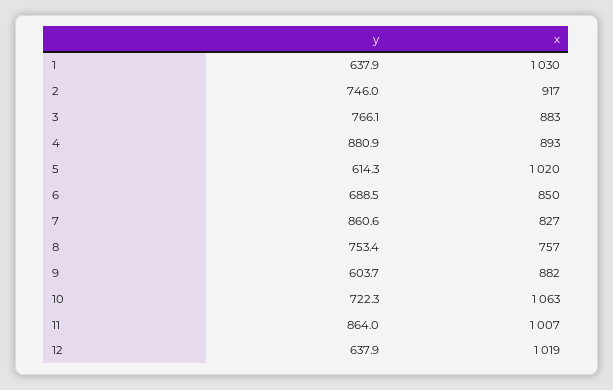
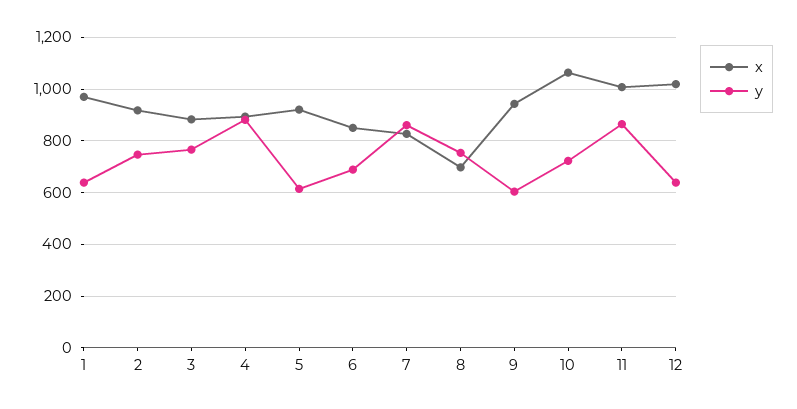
x, 1: 1030 -> 975
x, 5: 1020 -> 925
x, 8: 757 -> 700
x, 9: 882 -> 950

